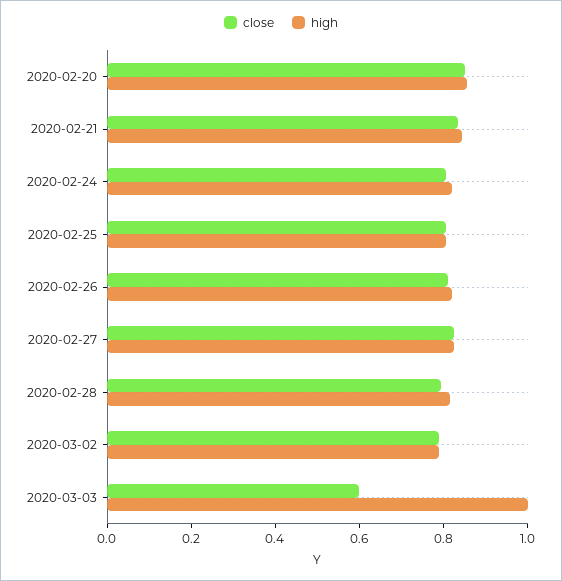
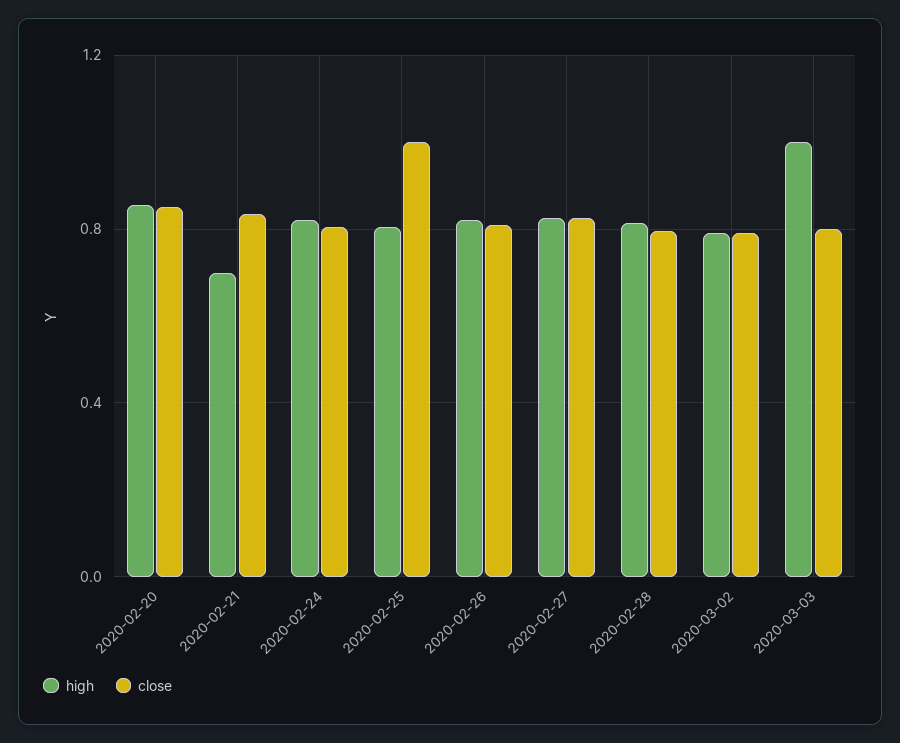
high, 2020-02-21: 0.85 -> 0.7
close, 2020-02-25: 0.8 -> 1
close, 2020-03-03: 0.6 -> 0.8

